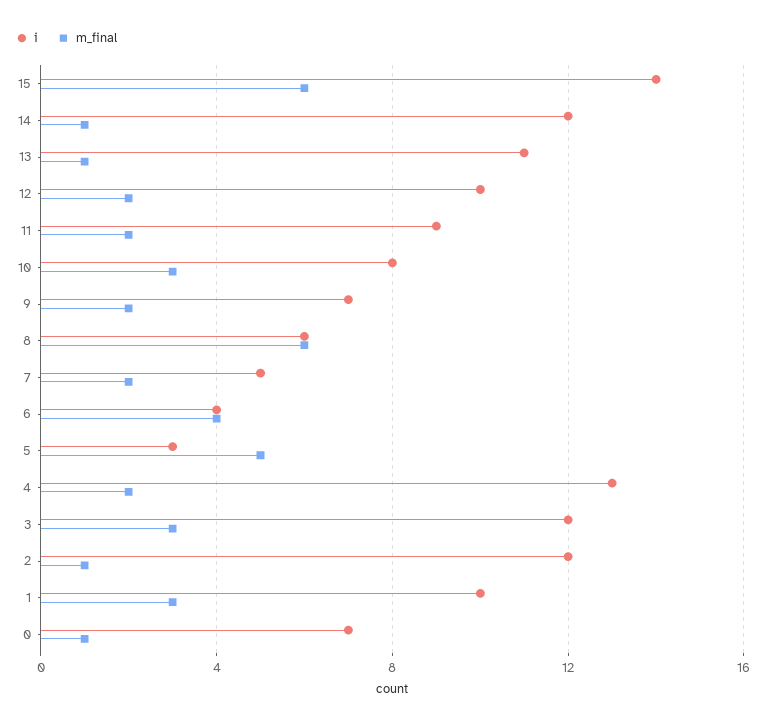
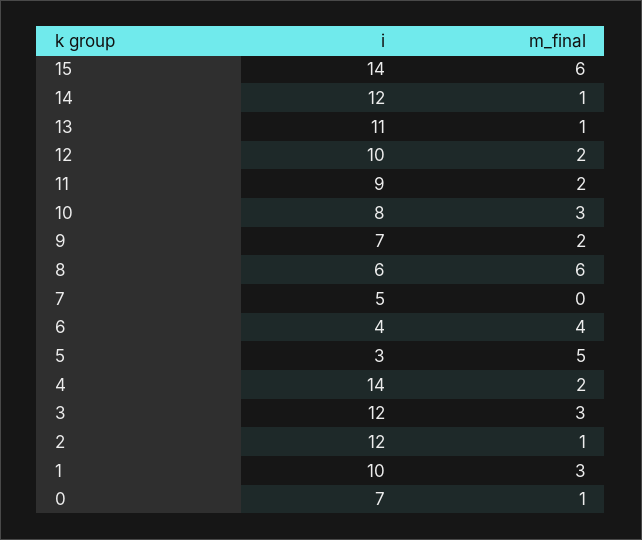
m_final, 7: 2 -> 0
i, 4: 13 -> 14

